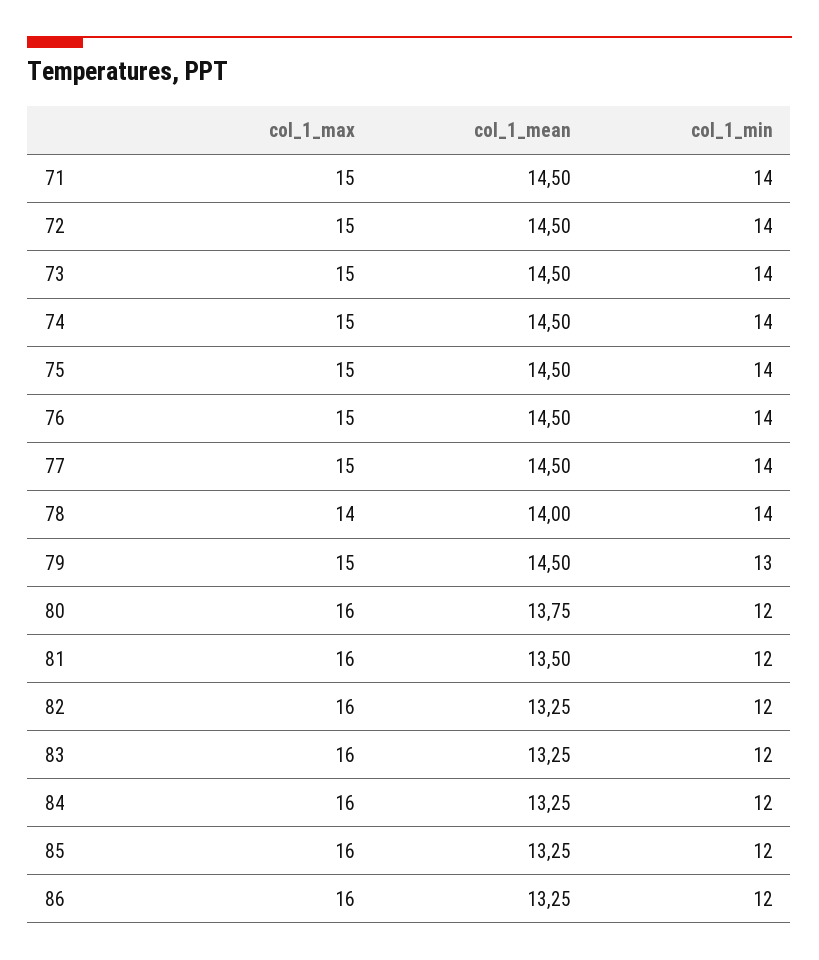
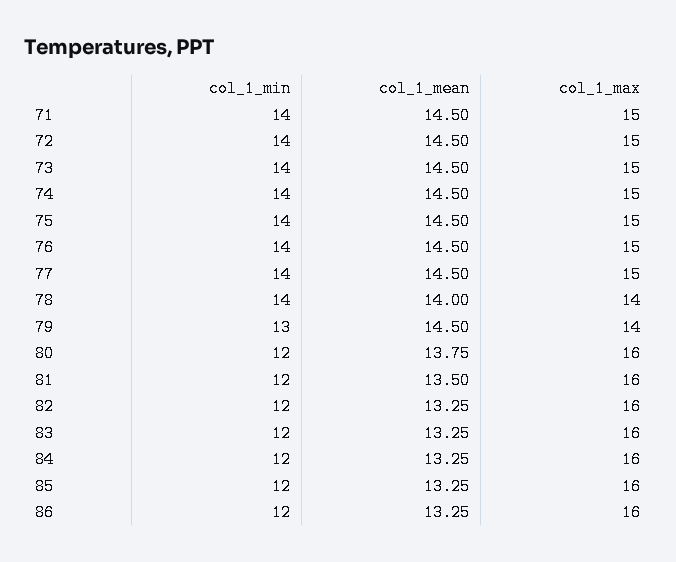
col_1_max, 79: 15 -> 14

